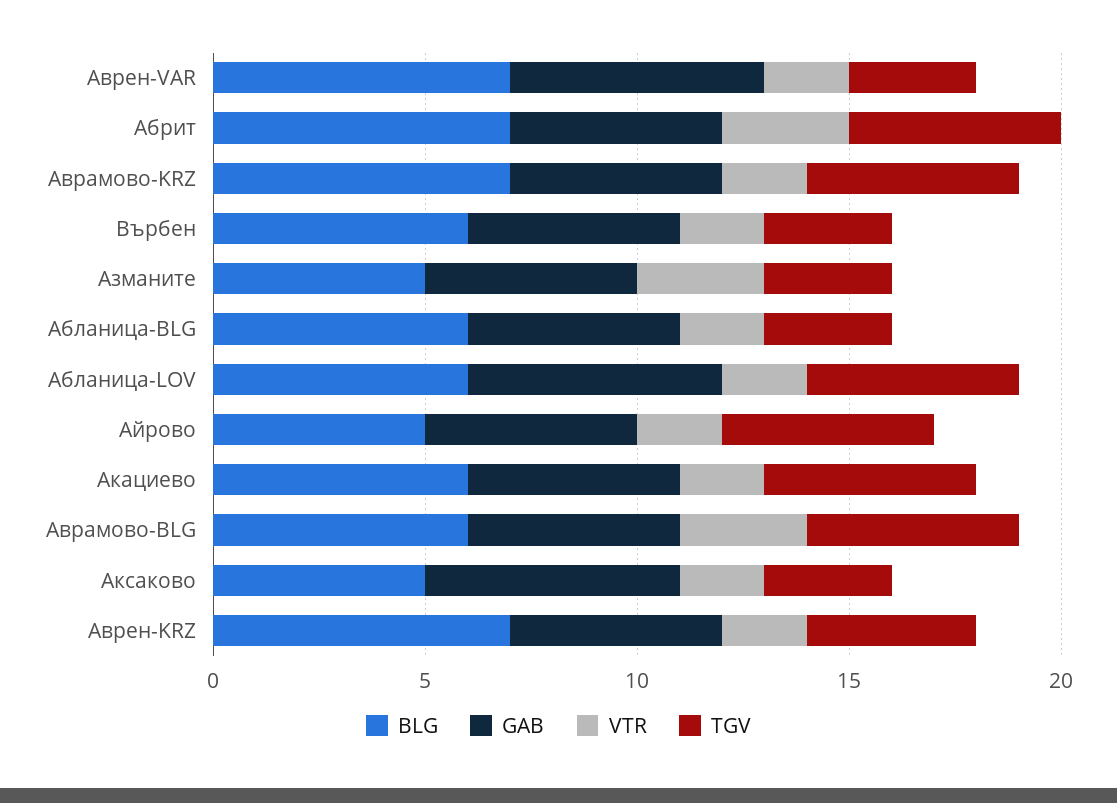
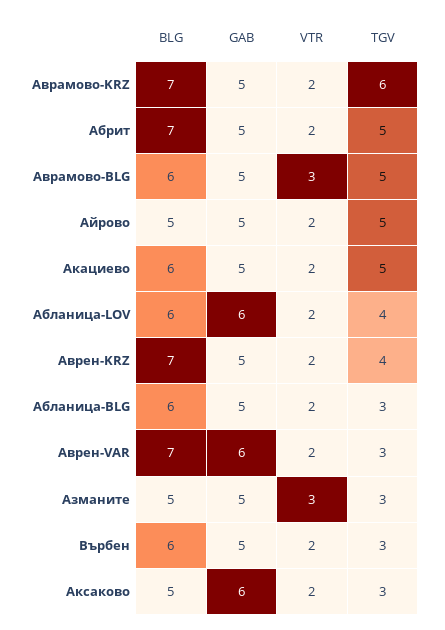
VTR, Абрит: 3 -> 2
TGV, Аврамово-KRZ: 5 -> 6
TGV, Абланица-LOV: 5 -> 4

